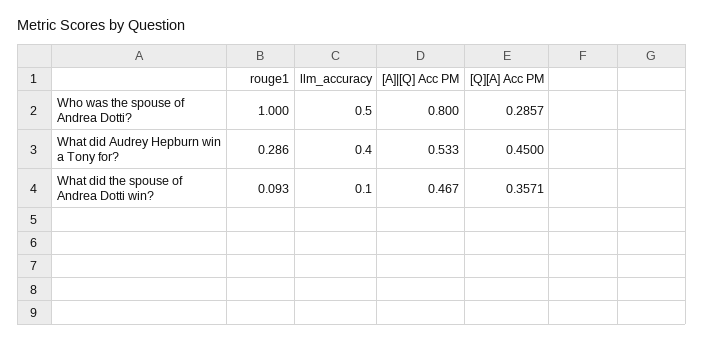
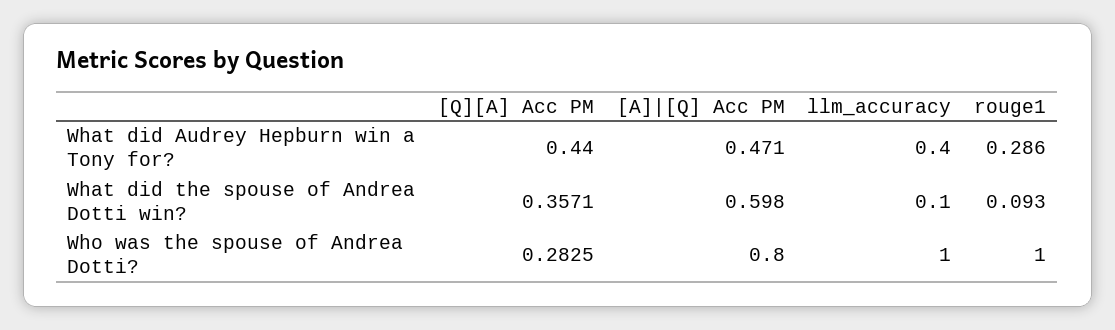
llm_accuracy, Who was the spouse of Andrea Dotti?: 0.5 -> 1
[Q][A] Acc PM, Who was the spouse of Andrea Dotti?: 0.2857 -> 0.2825
[A]|[Q] Acc PM, What did Audrey Hepburn win a Tony for?: 0.533 -> 0.471
[Q][A] Acc PM, What did Audrey Hepburn win a Tony for?: 0.45 -> 0.44
[A]|[Q] Acc PM, What did the spouse of Andrea Dotti win?: 0.467 -> 0.598

